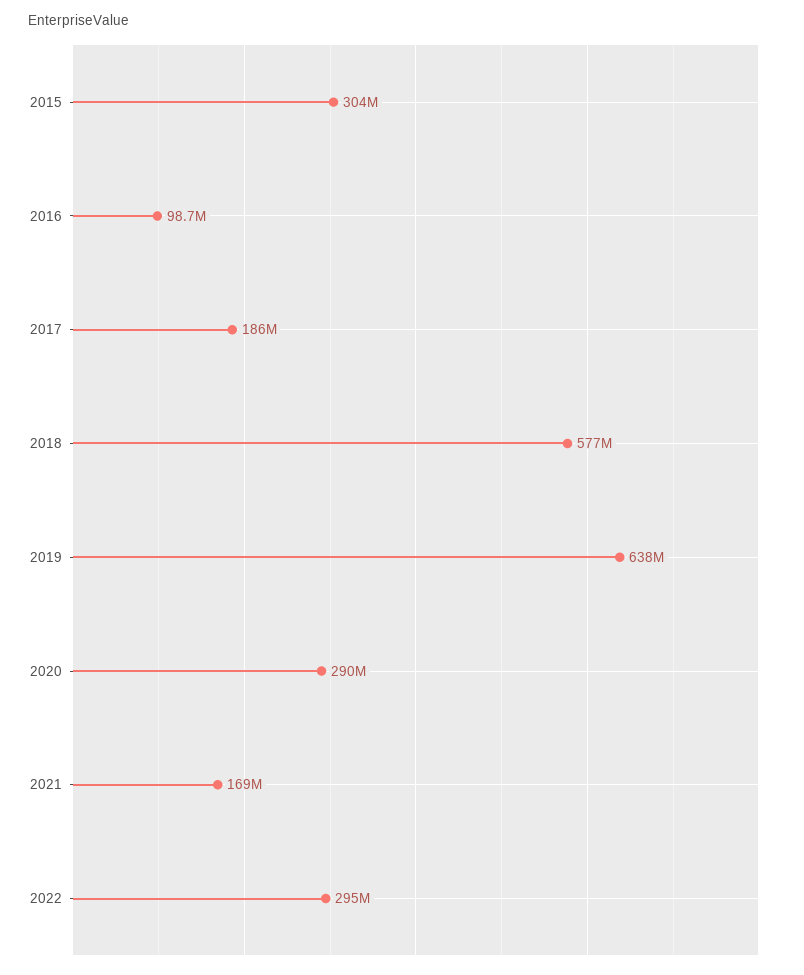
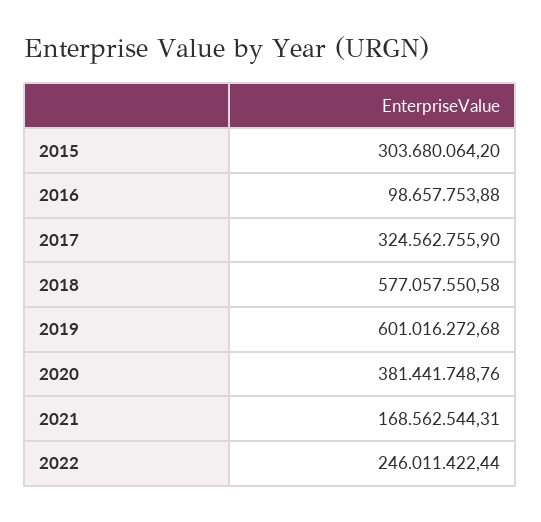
2017: 186000000 -> 324562755.9
2019: 638000000 -> 601016272.68
2020: 290000000 -> 381441748.76
2022: 295000000 -> 246011422.44

